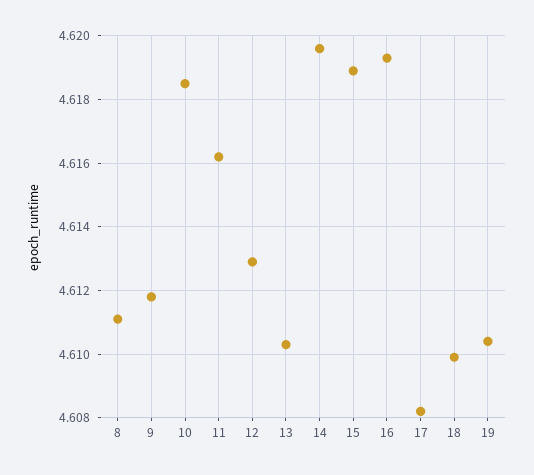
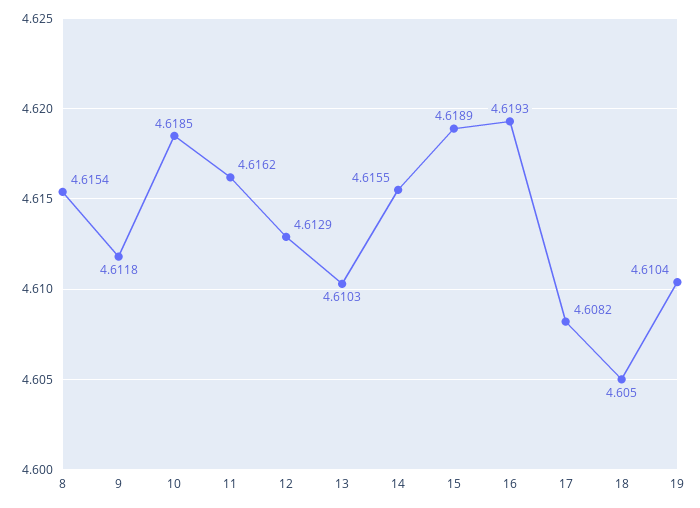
8: 4.611 -> 4.6154
14: 4.6195 -> 4.6155
18: 4.61 -> 4.605

